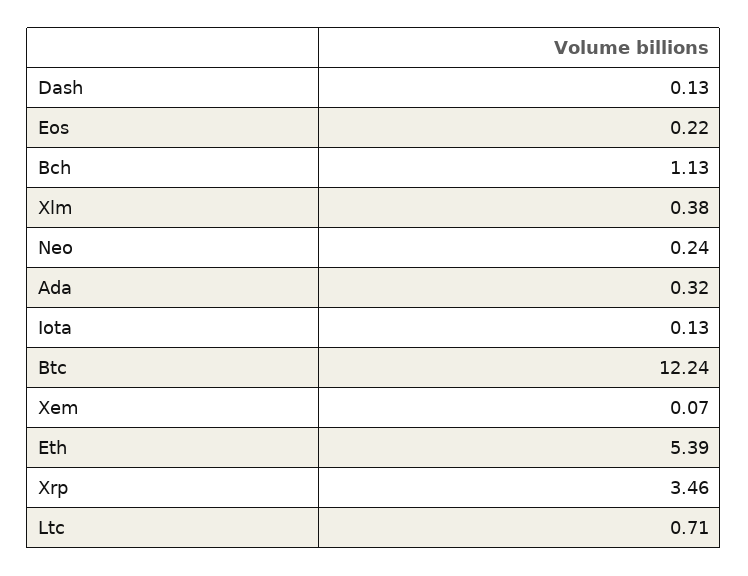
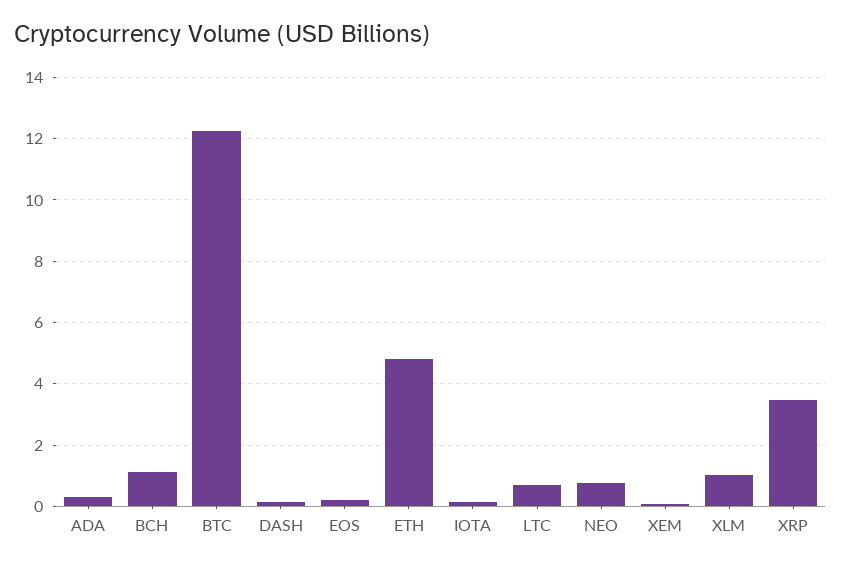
Xlm: 0.38 -> 1
Neo: 0.24 -> 0.8
Eth: 5.39 -> 4.8

